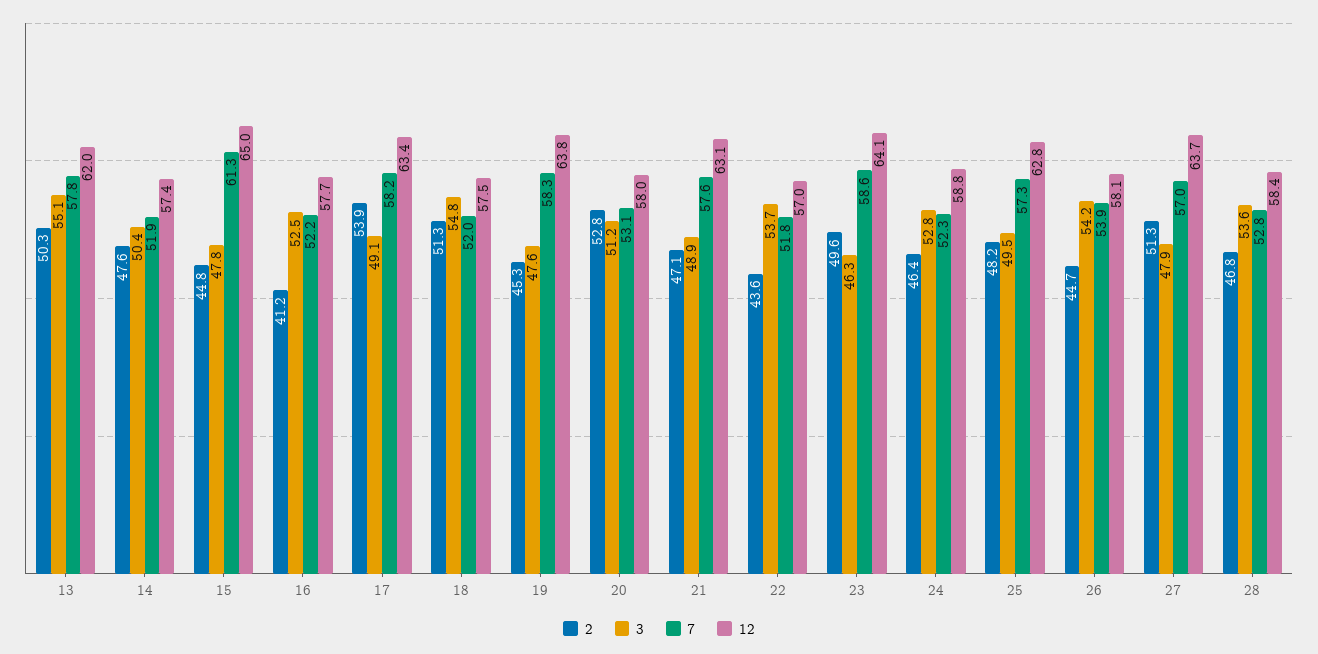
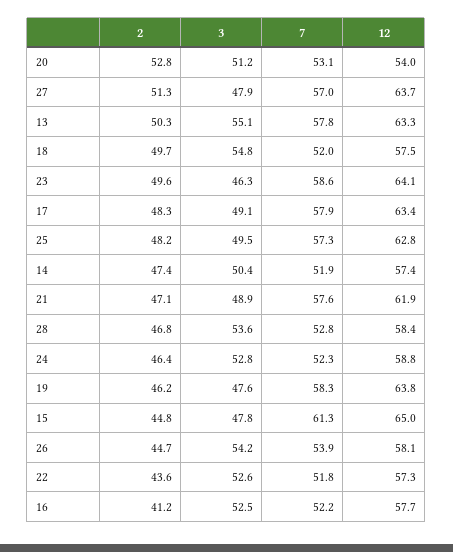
12, 13: 62 -> 63.3
2, 14: 47.6 -> 47.4
2, 17: 53.9 -> 48.3
7, 17: 58.2 -> 57.9
2, 18: 51.3 -> 49.7
2, 19: 45.3 -> 46.2
12, 20: 58 -> 54
12, 21: 63.1 -> 61.9
3, 22: 53.7 -> 52.6
12, 22: 57 -> 57.3

